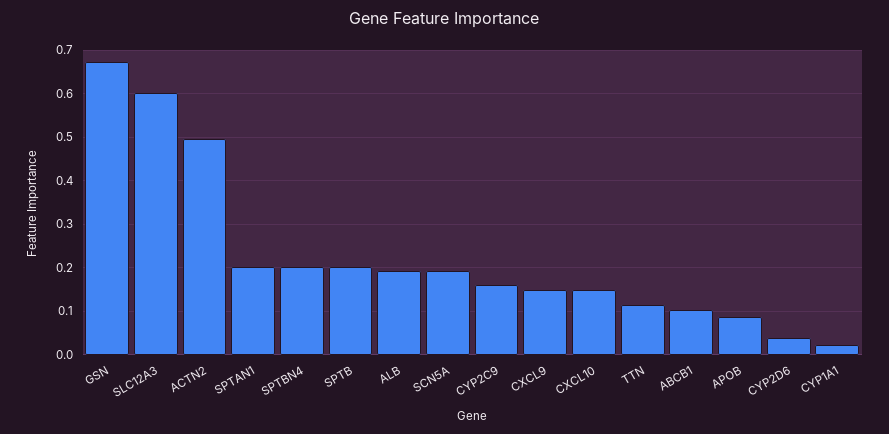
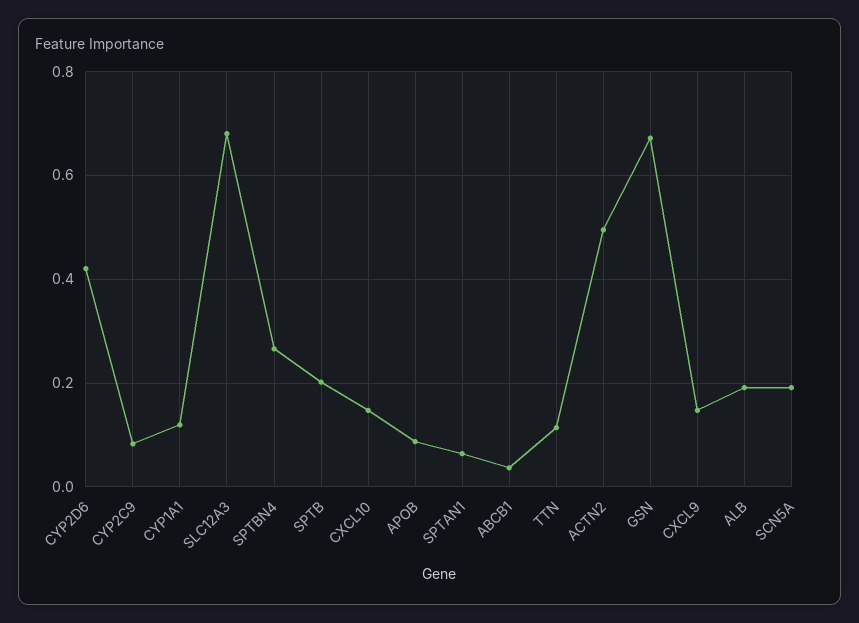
SLC12A3: 0.6 -> 0.68
SPTAN1: 0.2 -> 0.06
SPTBN4: 0.2 -> 0.26
CYP2C9: 0.16 -> 0.08
ABCB1: 0.1 -> 0.04
CYP2D6: 0.04 -> 0.42
CYP1A1: 0.02 -> 0.12

